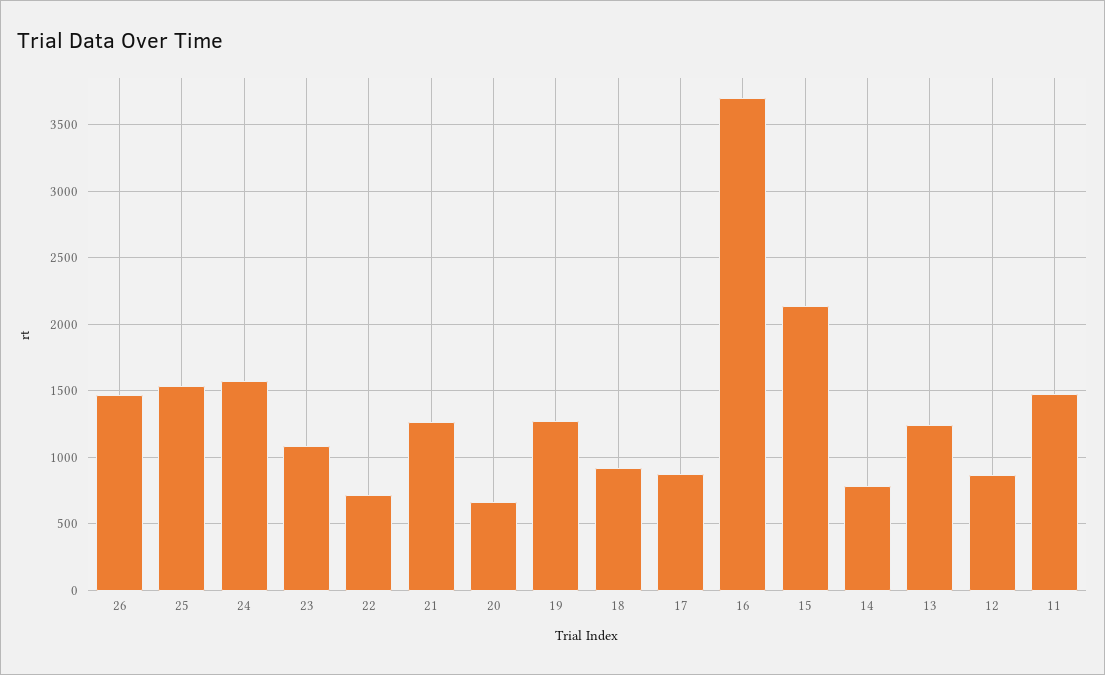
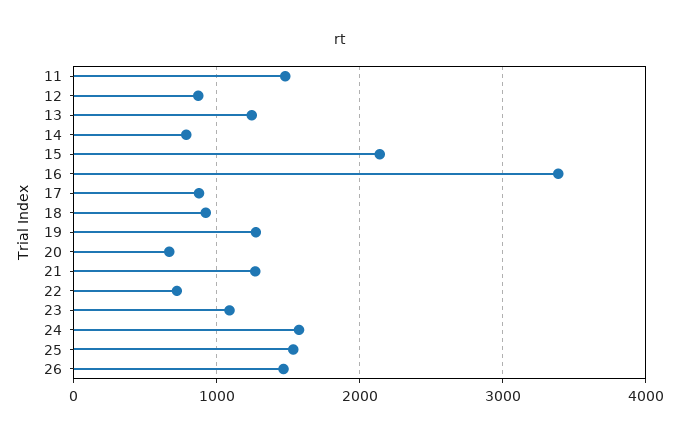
16: 3700 -> 3400

